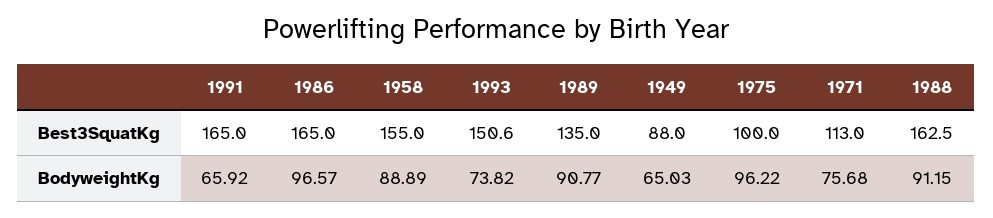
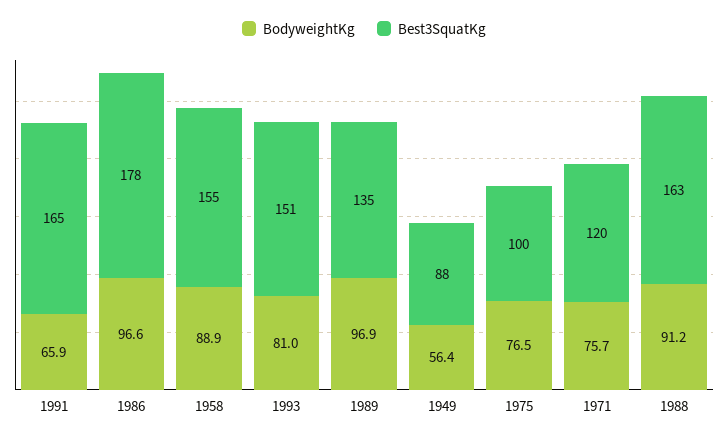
Best3SquatKg, 1986: 165 -> 178
Best3SquatKg, 1971: 113 -> 120
BodyweightKg, 1993: 73.82 -> 81
BodyweightKg, 1989: 90.77 -> 96.9
BodyweightKg, 1949: 65.03 -> 56.4
BodyweightKg, 1975: 96.22 -> 76.5

